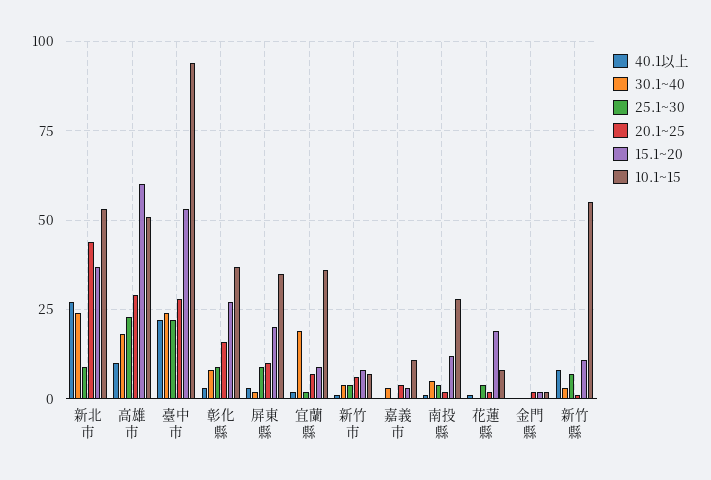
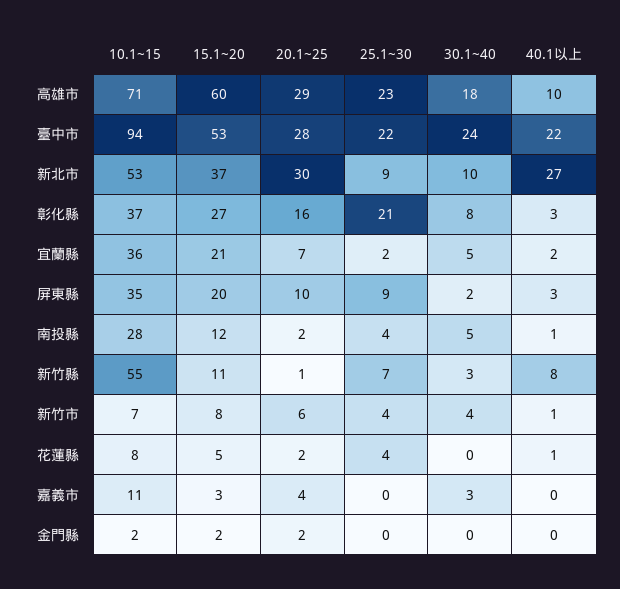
30.1~40, 新北市: 25 -> 10
20.1~25, 新北市: 45 -> 30
10.1~15, 高雄市: 50 -> 71
25.1~30, 彰化縣: 10 -> 21
30.1~40, 宜蘭縣: 20 -> 5
15.1~20, 宜蘭縣: 10 -> 21
15.1~20, 花蓮縣: 20 -> 5

